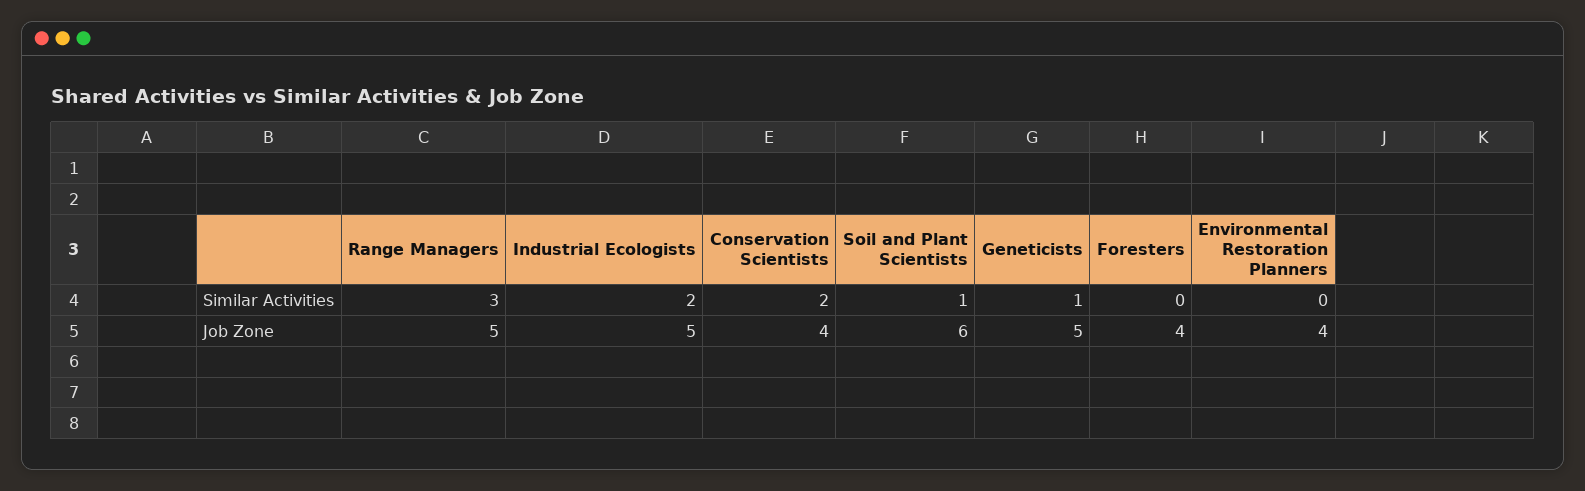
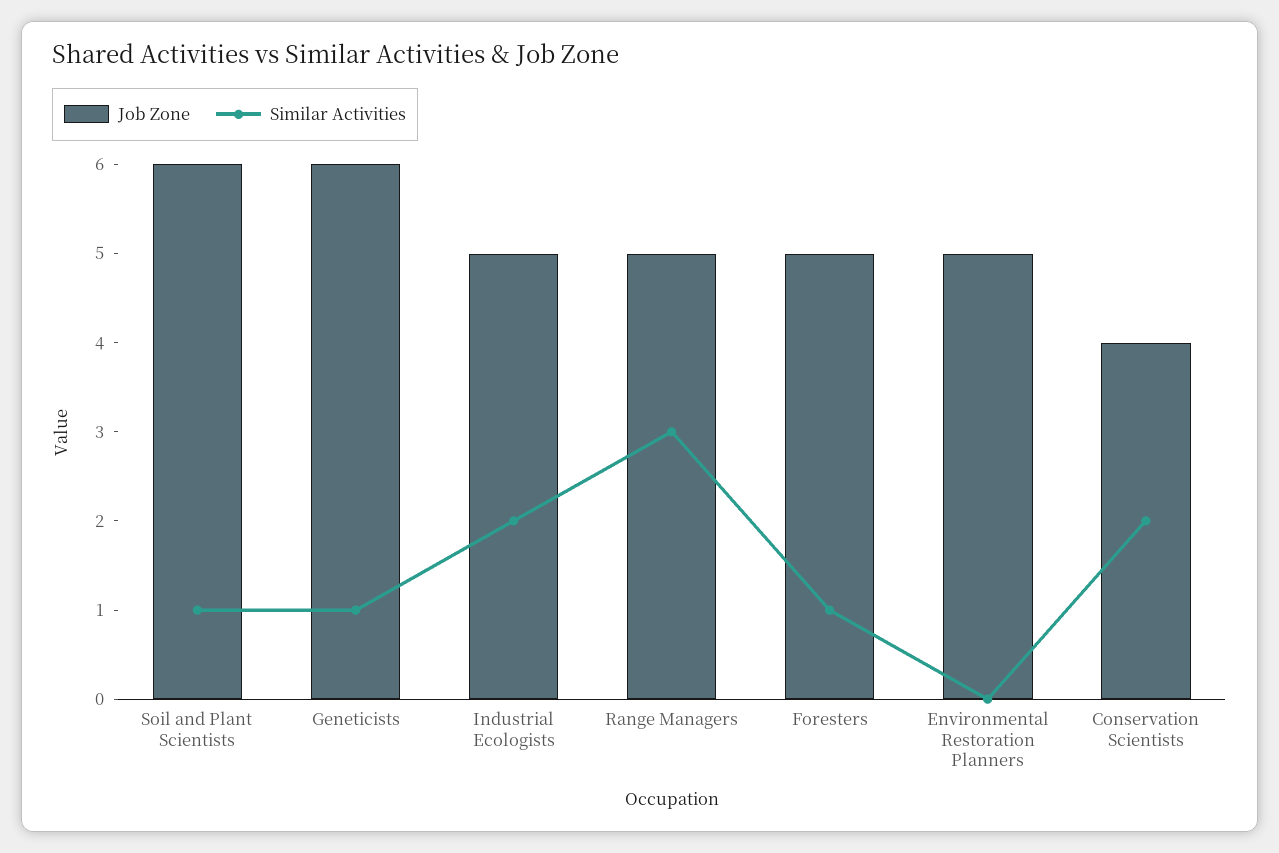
Similar Activities, Foresters: 0 -> 1
Job Zone, Geneticists: 5 -> 6
Job Zone, Foresters: 4 -> 5
Job Zone, Environmental Restoration Planners: 4 -> 5

